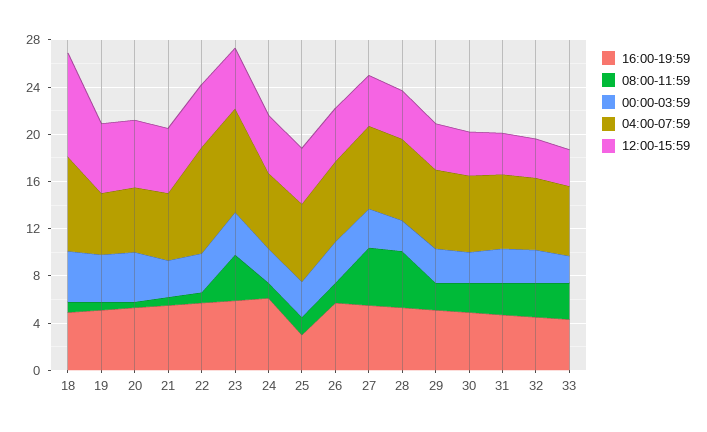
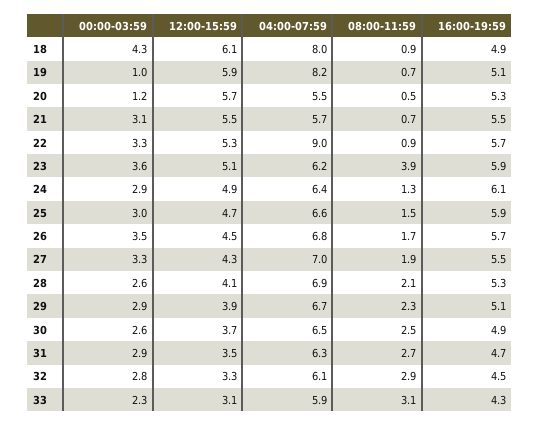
12:00-15:59, 18: 9 -> 6.1
00:00-03:59, 19: 4 -> 1
04:00-07:59, 19: 5 -> 8.2
00:00-03:59, 20: 4 -> 1.2
04:00-07:59, 23: 9 -> 6.2
16:00-19:59, 25: 3 -> 5.9
08:00-11:59, 27: 5 -> 1.9
08:00-11:59, 28: 5 -> 2.1

